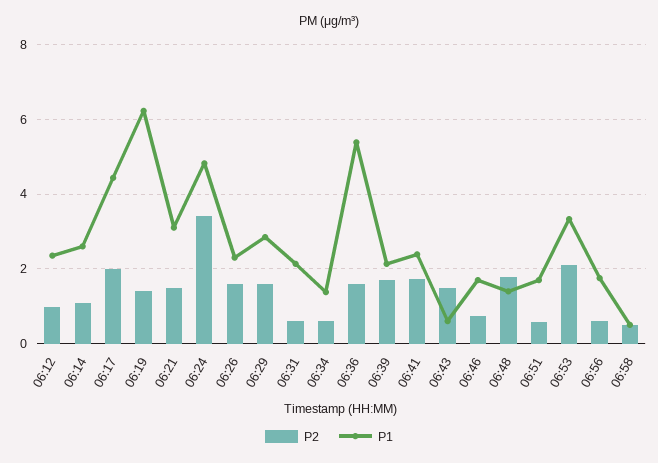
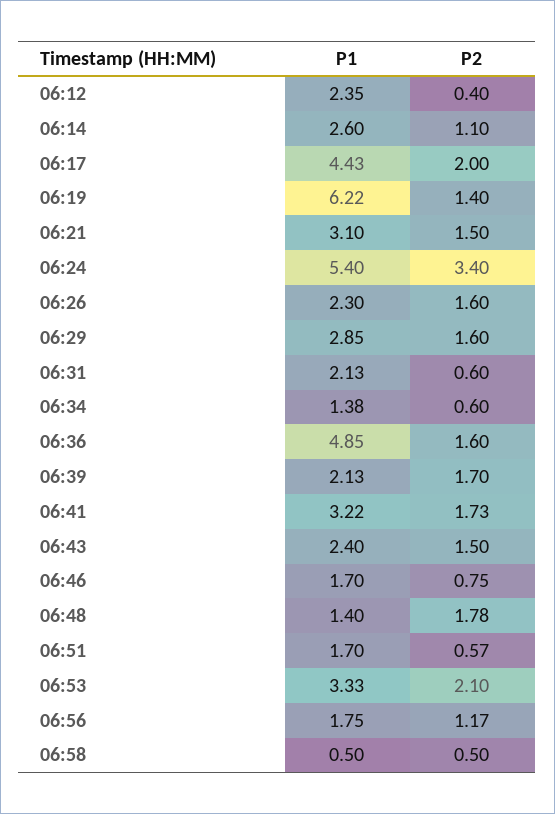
P2, 06:12: 1 -> 0.4
P1, 06:24: 4.8 -> 5.4
P1, 06:36: 5.4 -> 4.85
P1, 06:41: 2.4 -> 3.22
P1, 06:43: 0.6 -> 2.4
P2, 06:56: 0.6 -> 1.17

